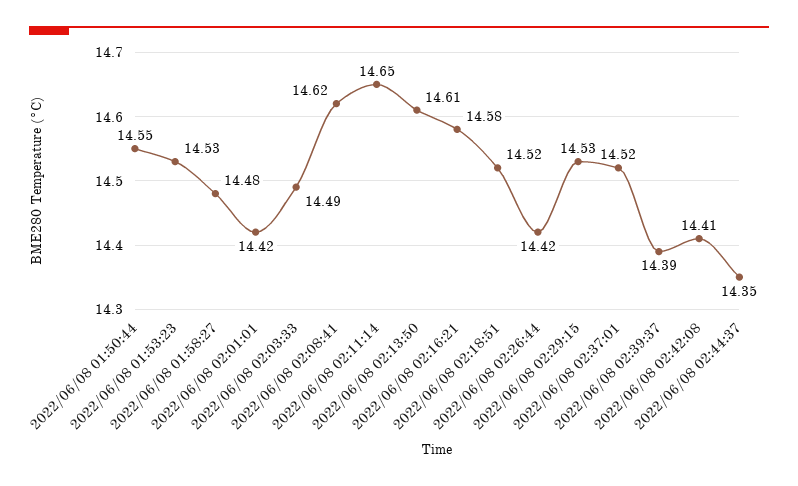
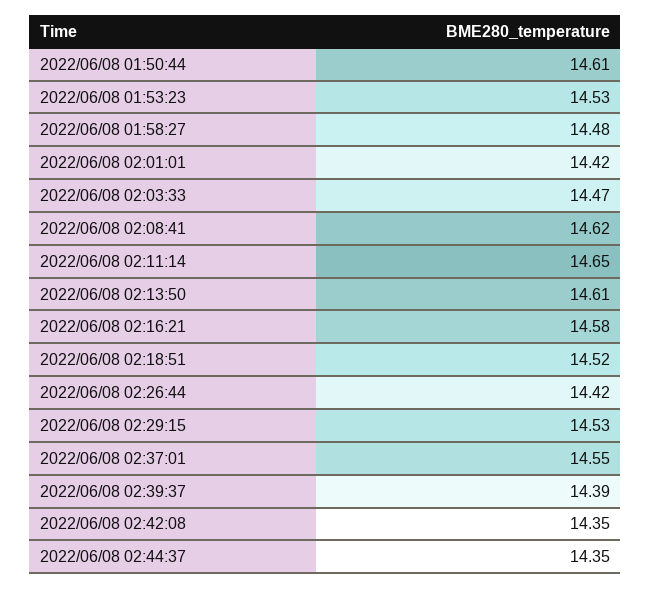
2022/06/08 01:50:44: 14.55 -> 14.61
2022/06/08 02:03:33: 14.49 -> 14.47
2022/06/08 02:37:01: 14.52 -> 14.55
2022/06/08 02:42:08: 14.41 -> 14.35

